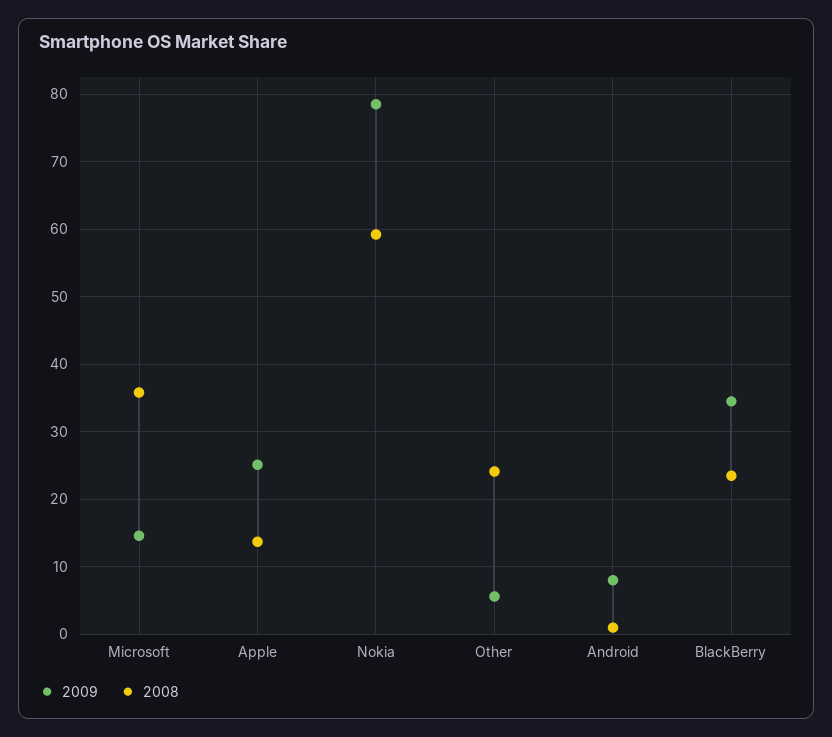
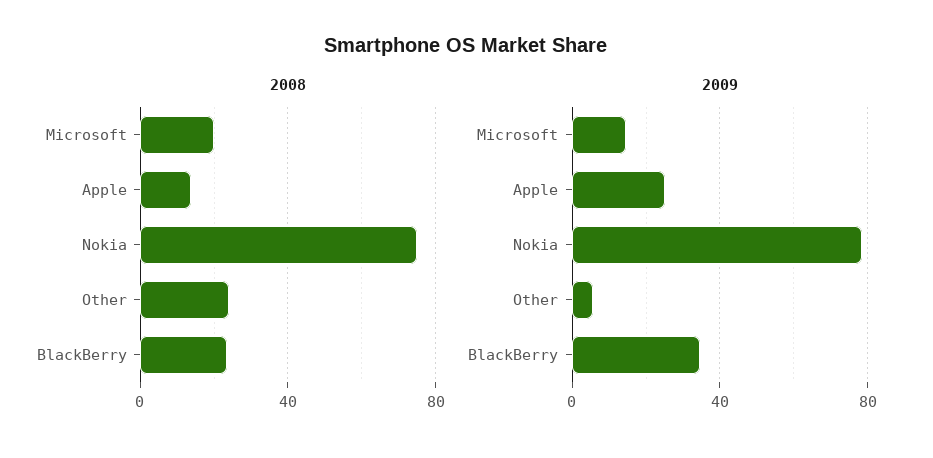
2008, Microsoft: 36 -> 20
2008, Nokia: 59 -> 75
2009, Android: 8 -> none
2008, Android: 1 -> none

